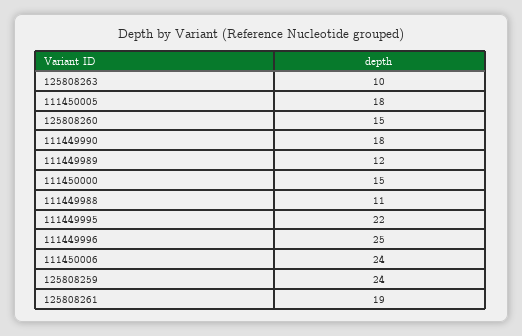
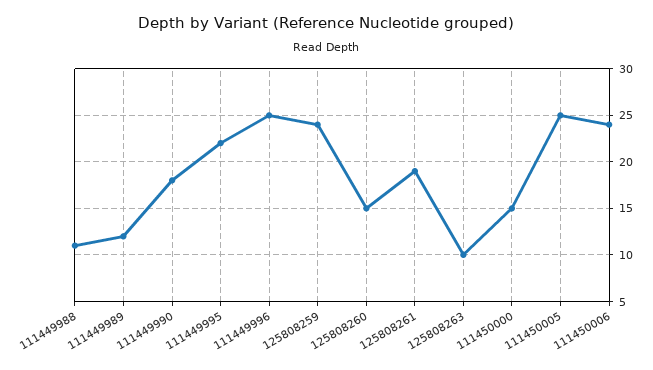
111450005: 18 -> 25

